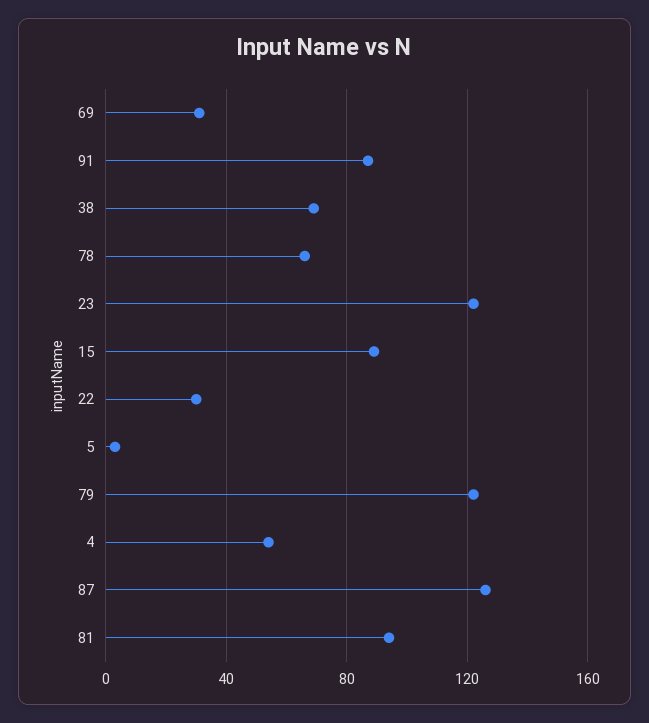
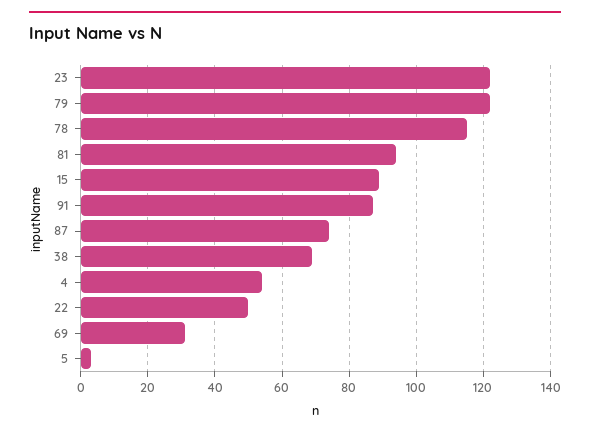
78: 65 -> 115
22: 30 -> 50
87: 125 -> 75

